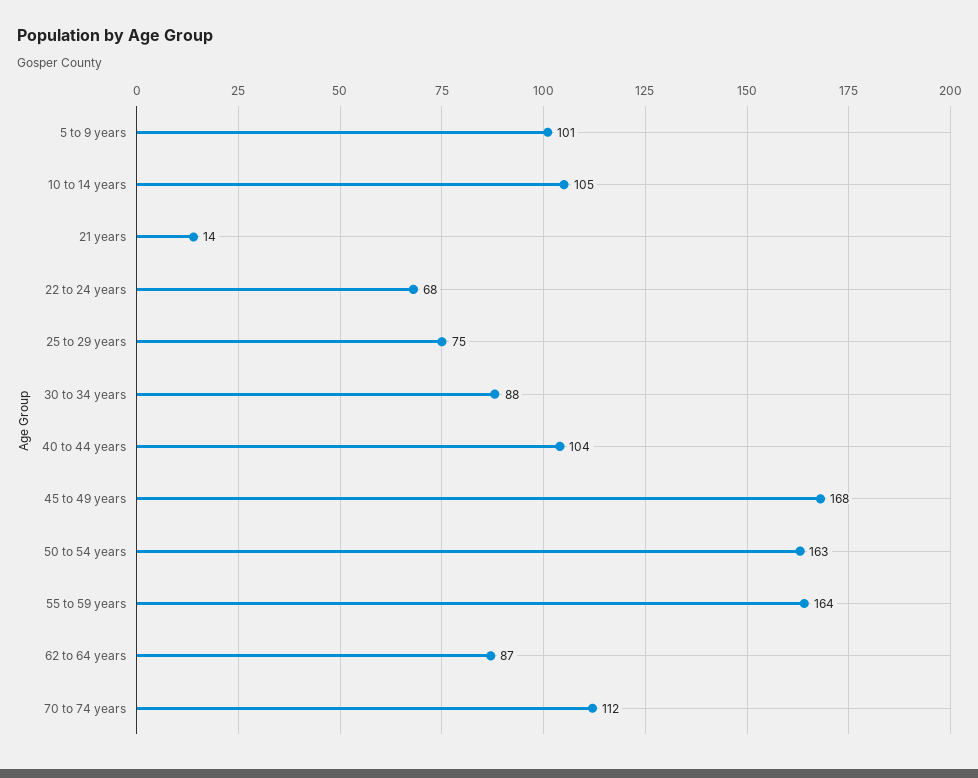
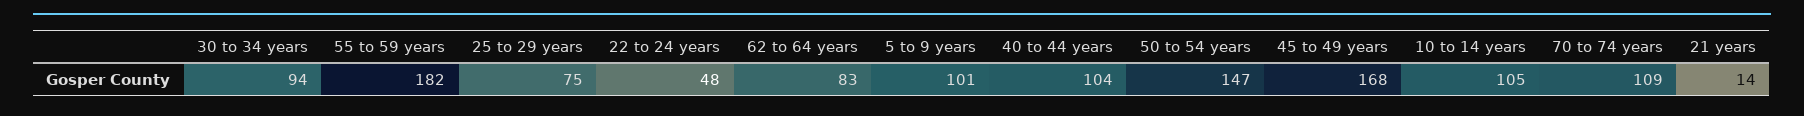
22 to 24 years: 68 -> 48
30 to 34 years: 88 -> 94
50 to 54 years: 163 -> 147
55 to 59 years: 164 -> 182
62 to 64 years: 87 -> 83
70 to 74 years: 112 -> 109

